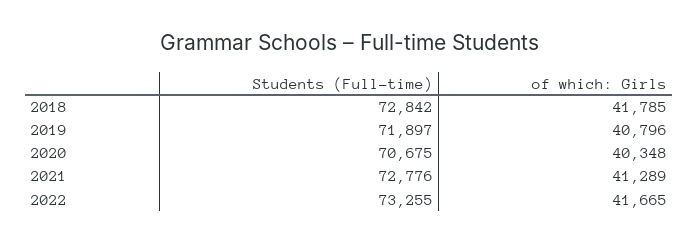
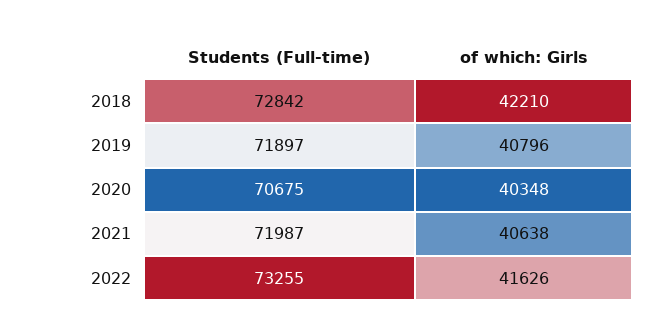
of which: Girls, 2018: 41785 -> 42210
Students (Full-time), 2021: 72776 -> 71987
of which: Girls, 2021: 41289 -> 40638
of which: Girls, 2022: 41665 -> 41626

